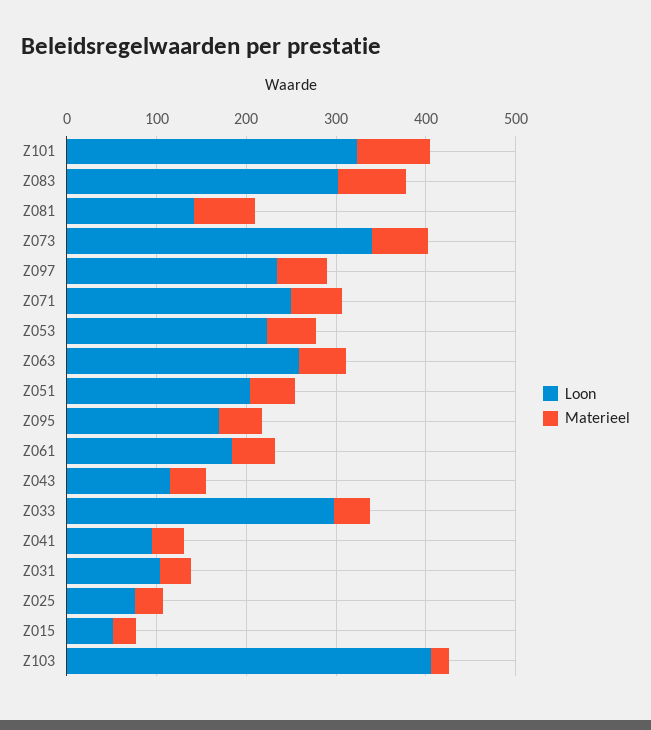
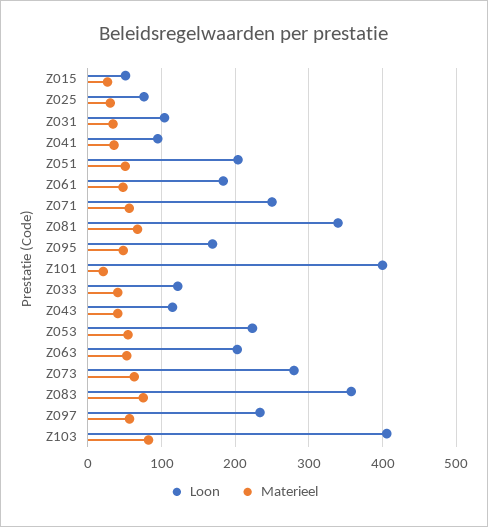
Loon, Z101: 320 -> 400
Materieel, Z101: 80 -> 20
Loon, Z083: 300 -> 360
Loon, Z081: 140 -> 340
Loon, Z073: 340 -> 280
Loon, Z063: 260 -> 200
Loon, Z033: 300 -> 120
Materieel, Z103: 20 -> 80

